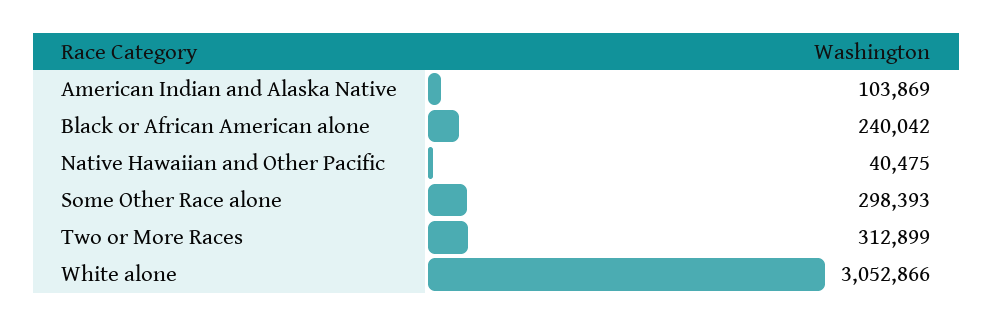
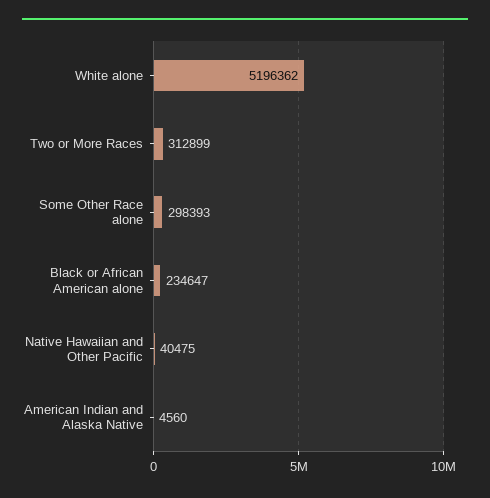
American Indian and Alaska Native: 103869 -> 4560
Black or African American alone: 240042 -> 234647
White alone: 3052866 -> 5196362

